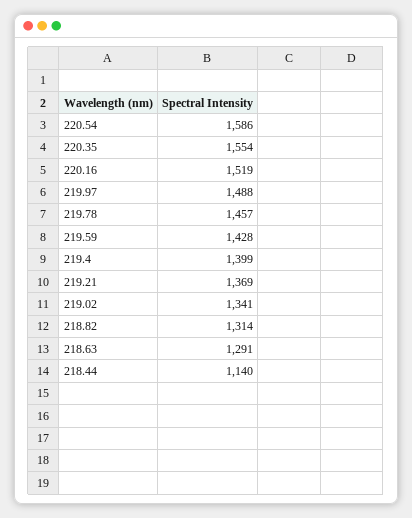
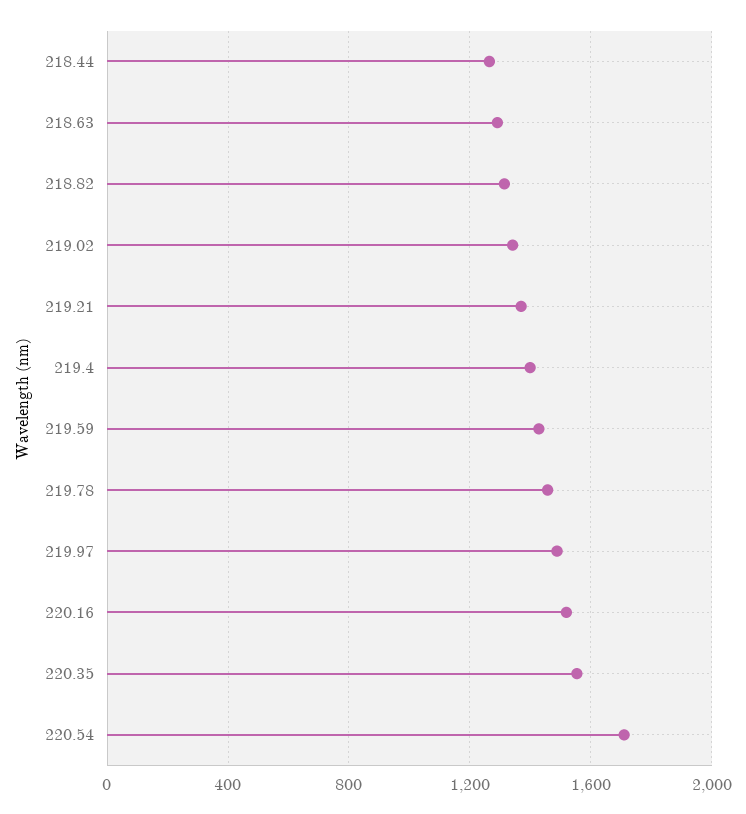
220.54: 1586 -> 1700
218.44: 1140 -> 1250

